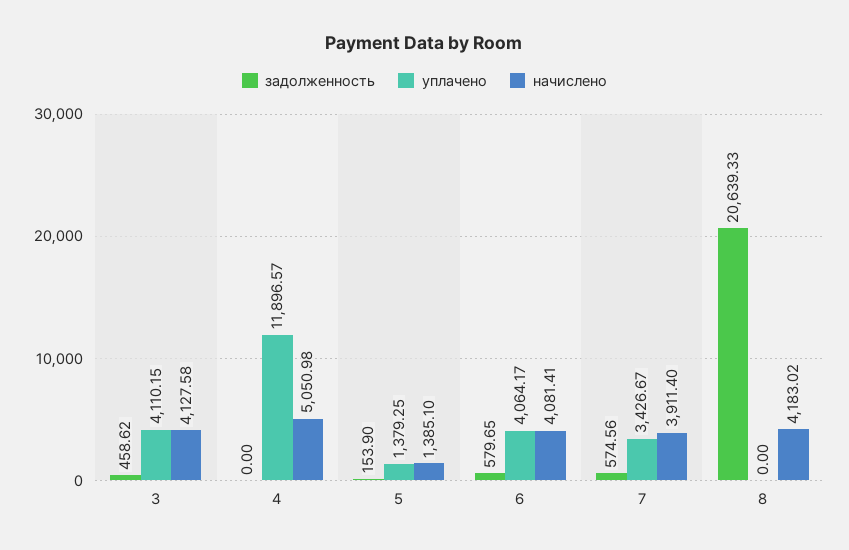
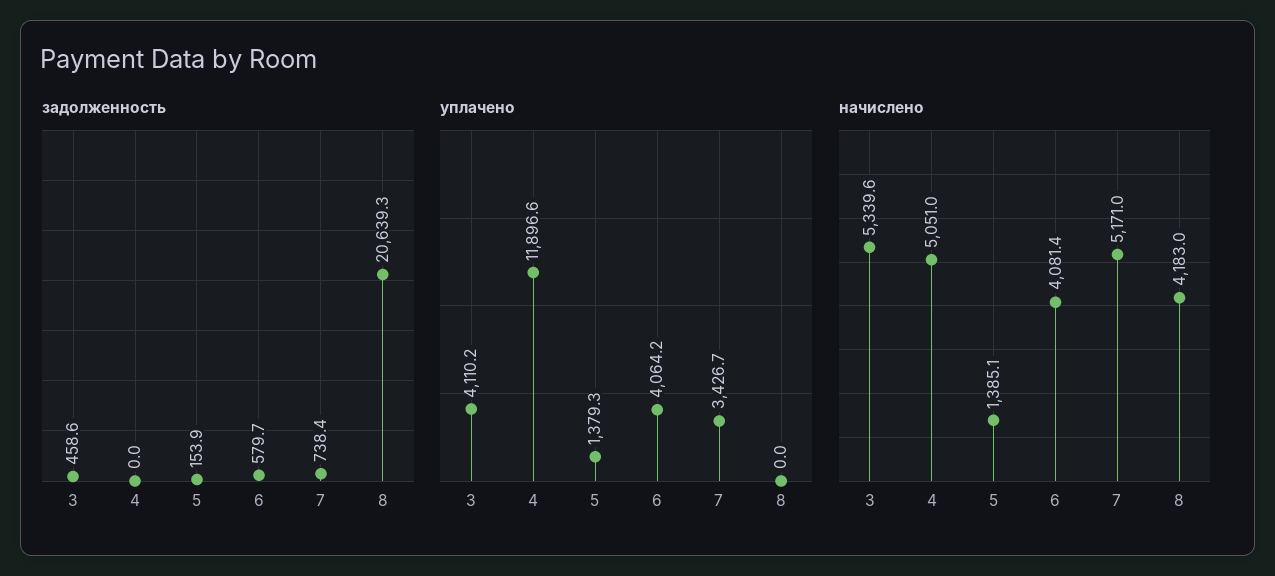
начислено, 3: 4127.58 -> 5339.6
задолженность, 7: 574.56 -> 738.4
начислено, 7: 3911.4 -> 5171

